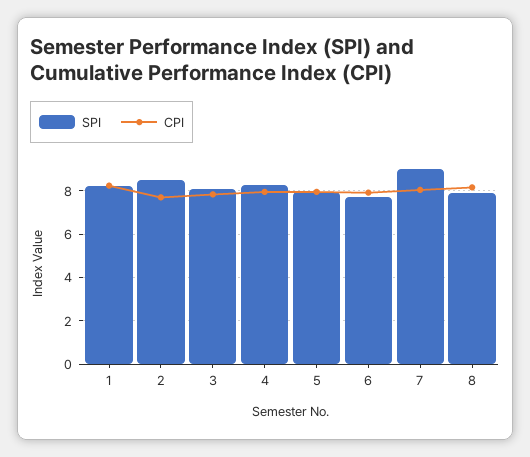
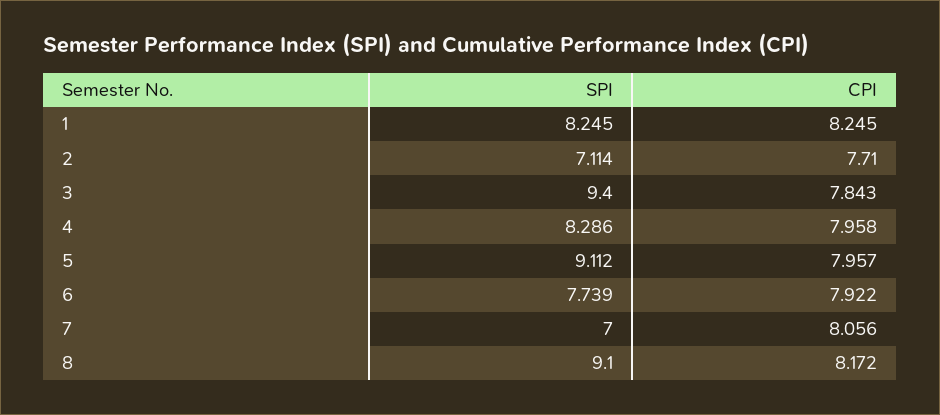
SPI, 2: 8.5 -> 7.114
SPI, 3: 8 -> 9.4
SPI, 5: 8 -> 9.112
SPI, 7: 9 -> 7
SPI, 8: 8 -> 9.1

